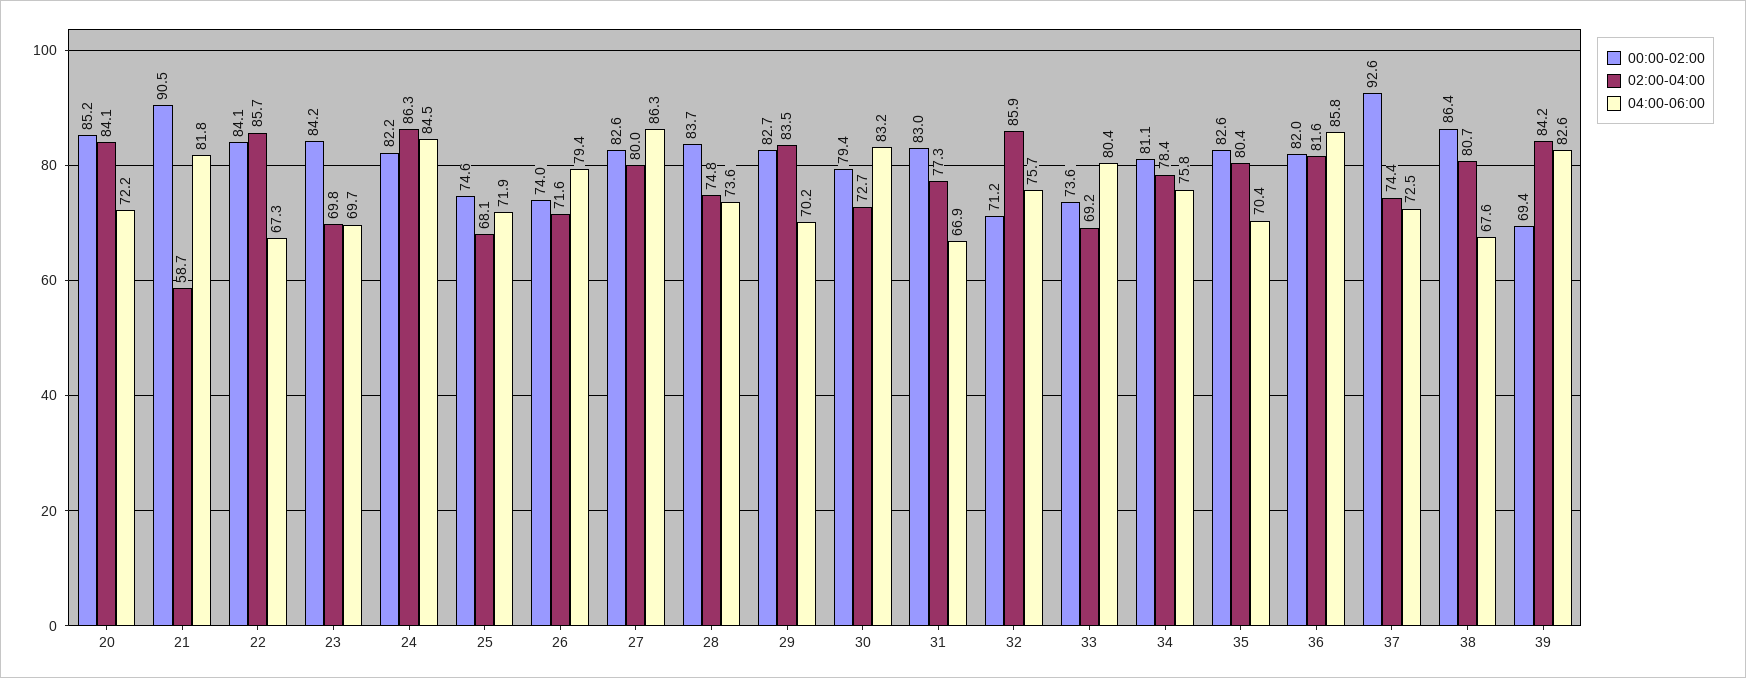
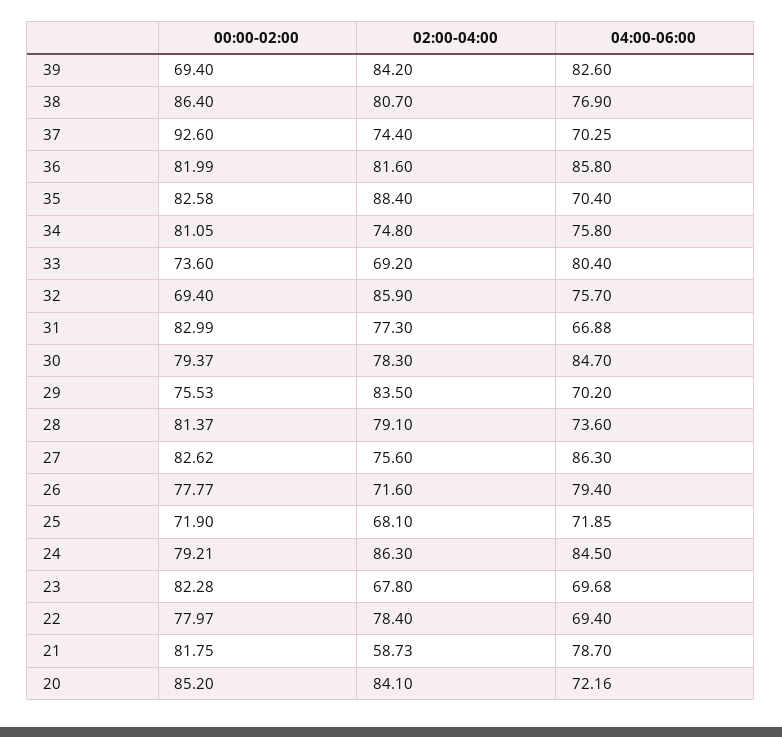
00:00-02:00, 21: 90.5 -> 81.75
04:00-06:00, 21: 81.8 -> 78.7
00:00-02:00, 22: 84.1 -> 77.97
02:00-04:00, 22: 85.7 -> 78.4
04:00-06:00, 22: 67.3 -> 69.4
00:00-02:00, 23: 84.2 -> 82.28
02:00-04:00, 23: 69.8 -> 67.8
00:00-02:00, 24: 82.2 -> 79.21
00:00-02:00, 25: 74.6 -> 71.9
00:00-02:00, 26: 74 -> 77.77
02:00-04:00, 27: 80 -> 75.6
00:00-02:00, 28: 83.7 -> 81.37
02:00-04:00, 28: 74.8 -> 79.1
00:00-02:00, 29: 82.7 -> 75.53
02:00-04:00, 30: 72.7 -> 78.3
04:00-06:00, 30: 83.2 -> 84.7
00:00-02:00, 32: 71.2 -> 69.4
02:00-04:00, 34: 78.4 -> 74.8
02:00-04:00, 35: 80.4 -> 88.4
04:00-06:00, 37: 72.5 -> 70.25
04:00-06:00, 38: 67.6 -> 76.9

